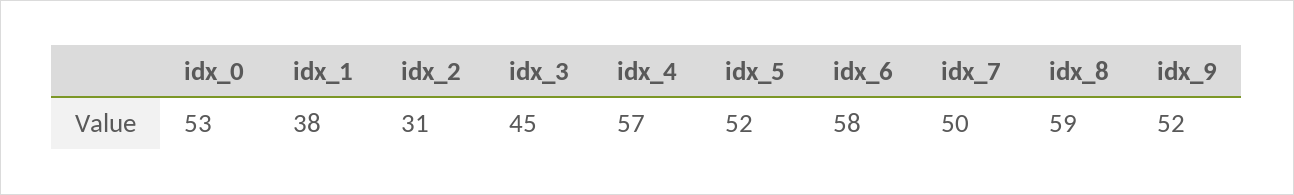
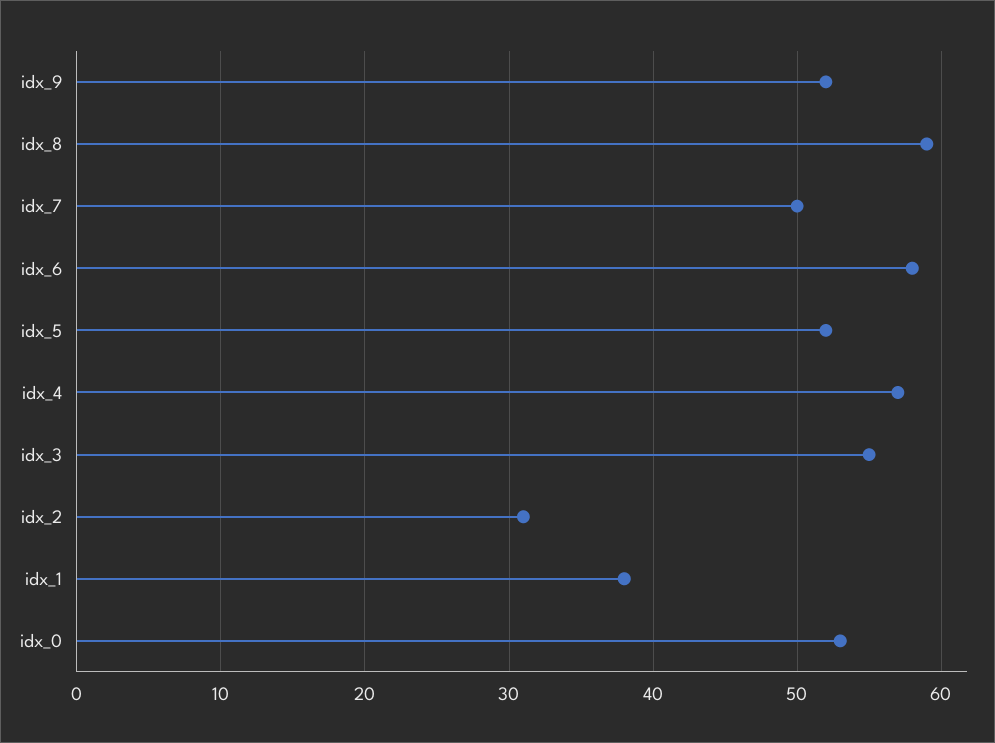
idx_3: 45 -> 55

